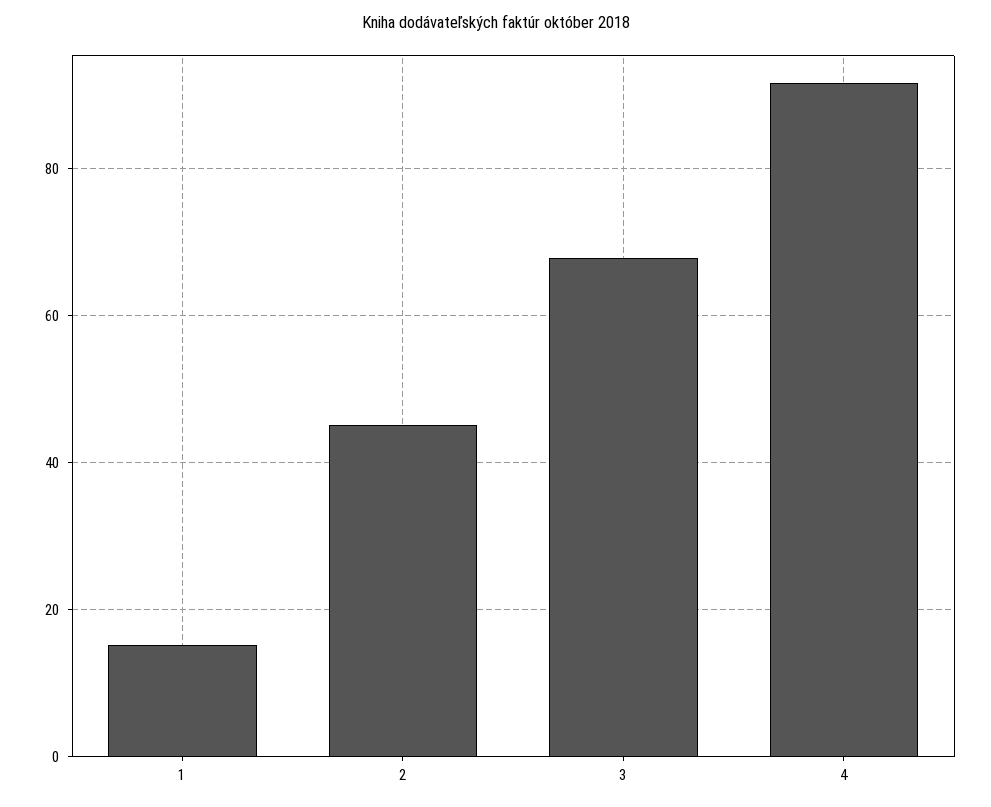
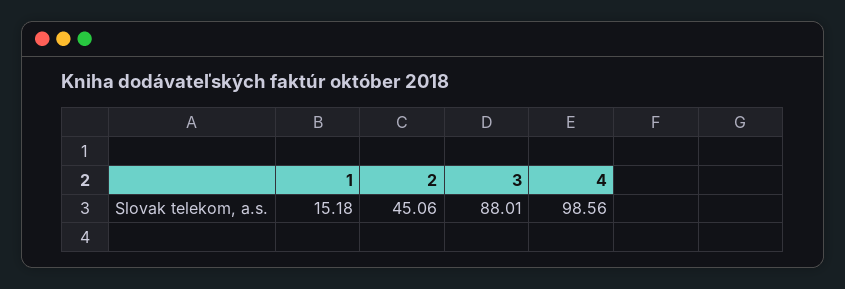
3: 68 -> 88.01
4: 92 -> 98.56

